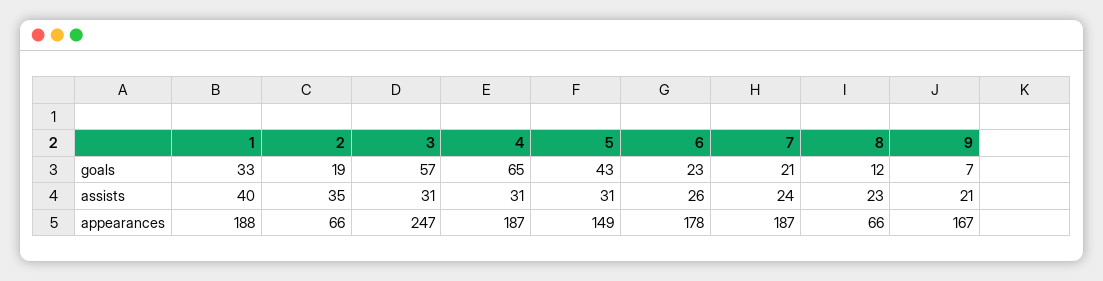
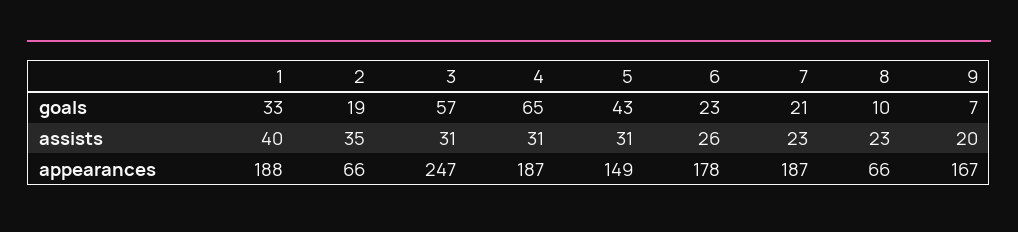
8, goals: 12 -> 10
7, assists: 24 -> 23
9, assists: 21 -> 20

